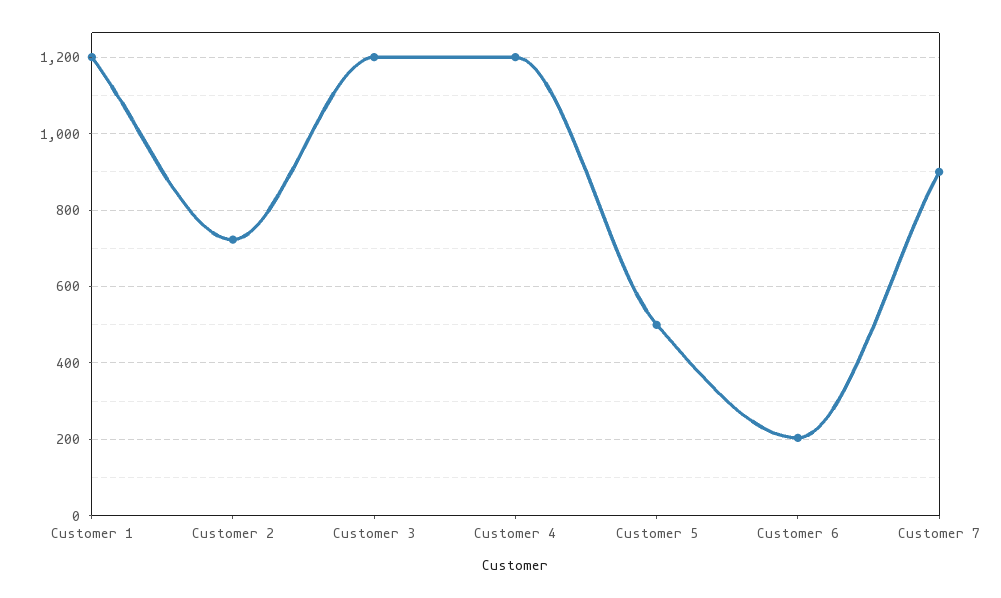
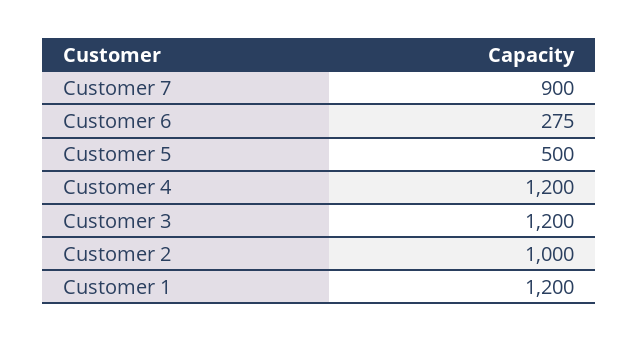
Customer 2: 720 -> 1000
Customer 6: 200 -> 275

